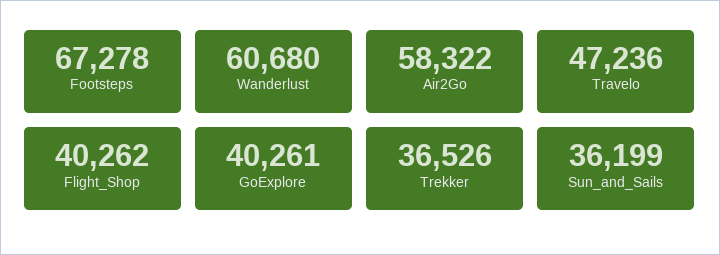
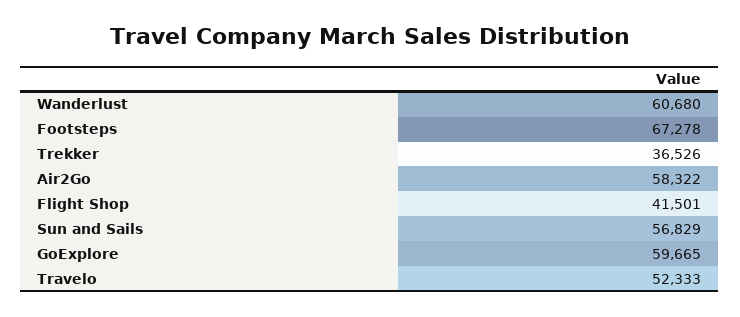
Travelo: 47236 -> 52333
Flight_Shop: 40262 -> 41501
GoExplore: 40261 -> 59665
Sun_and_Sails: 36199 -> 56829

